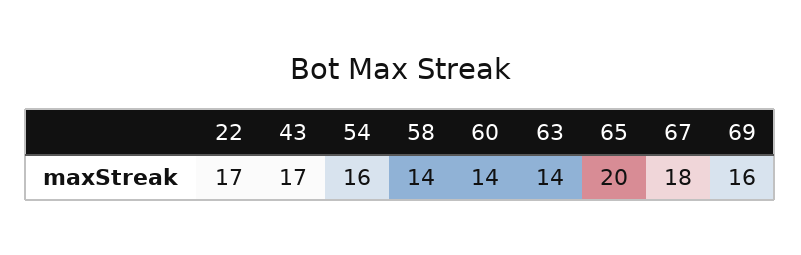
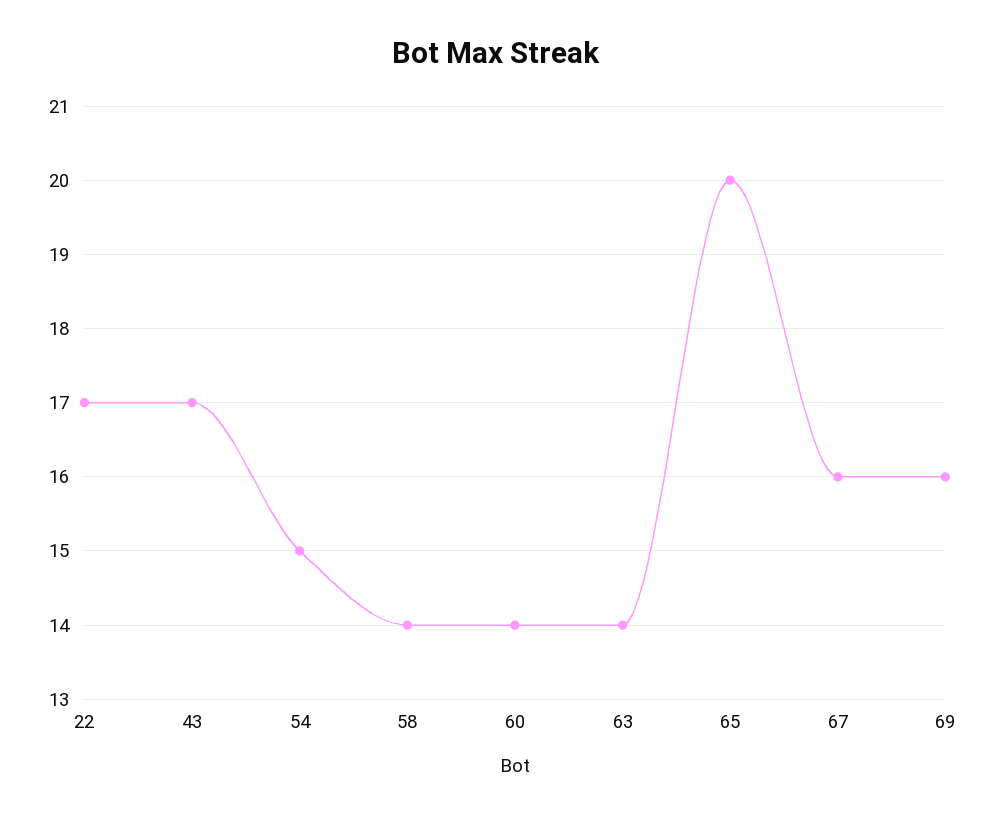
54: 16 -> 15
67: 18 -> 16

